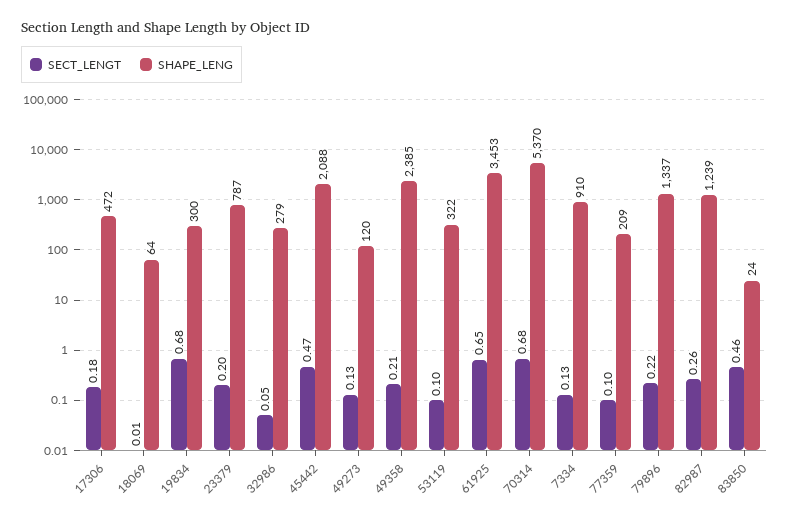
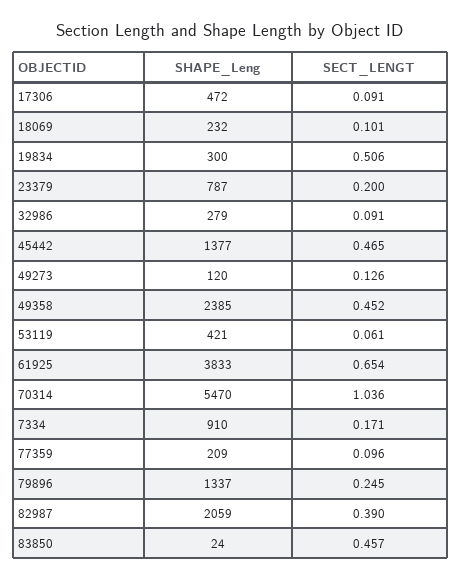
SECT_LENGT, 17306: 0.18 -> 0.091
SECT_LENGT, 18069: 0.01 -> 0.101
SHAPE_LENG, 18069: 64 -> 232
SECT_LENGT, 19834: 0.68 -> 0.506
SECT_LENGT, 32986: 0.05 -> 0.091
SHAPE_LENG, 45442: 2088 -> 1377
SECT_LENGT, 49358: 0.21 -> 0.452
SECT_LENGT, 53119: 0.1 -> 0.061
SHAPE_LENG, 53119: 322 -> 421
SHAPE_LENG, 61925: 3453 -> 3833
SECT_LENGT, 70314: 0.68 -> 1.036
SHAPE_LENG, 70314: 5370 -> 5470
SECT_LENGT, 7334: 0.13 -> 0.171
SECT_LENGT, 79896: 0.22 -> 0.245
SECT_LENGT, 82987: 0.26 -> 0.39
SHAPE_LENG, 82987: 1239 -> 2059

